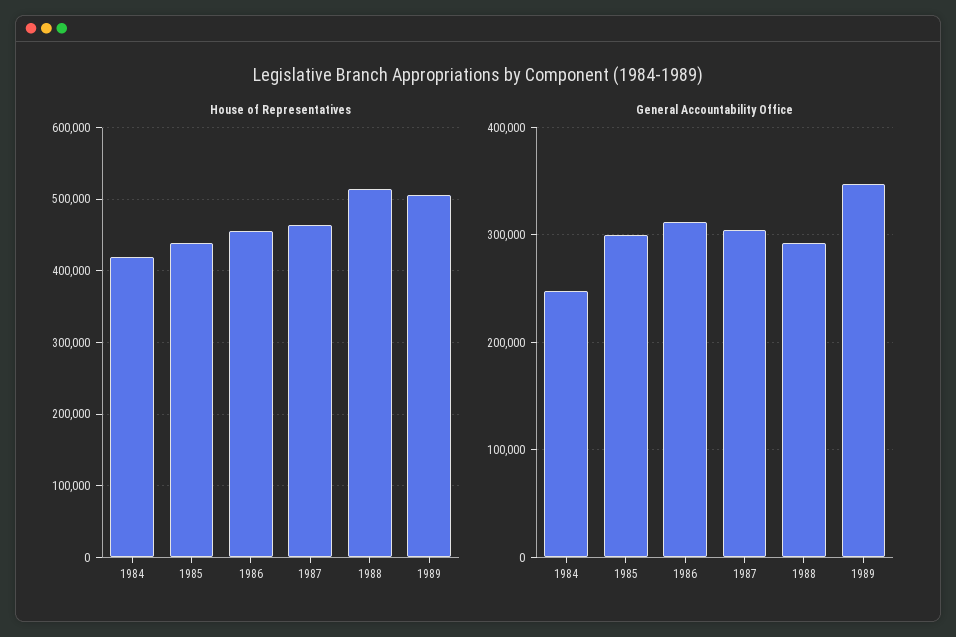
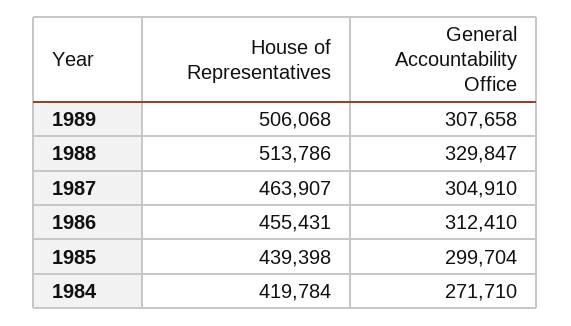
General Accountability Office, 1984: 250000 -> 271710
General Accountability Office, 1988: 290000 -> 329847
General Accountability Office, 1989: 350000 -> 307658

